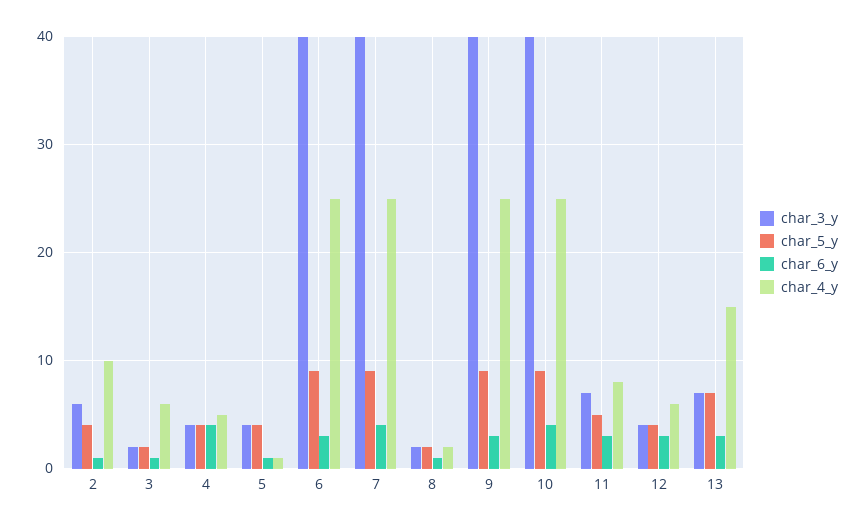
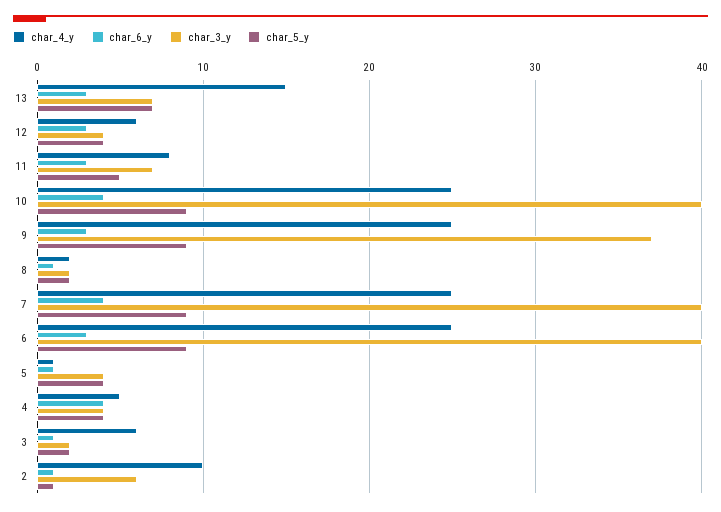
char_5_y, 2: 4 -> 1
char_3_y, 9: 40 -> 37

